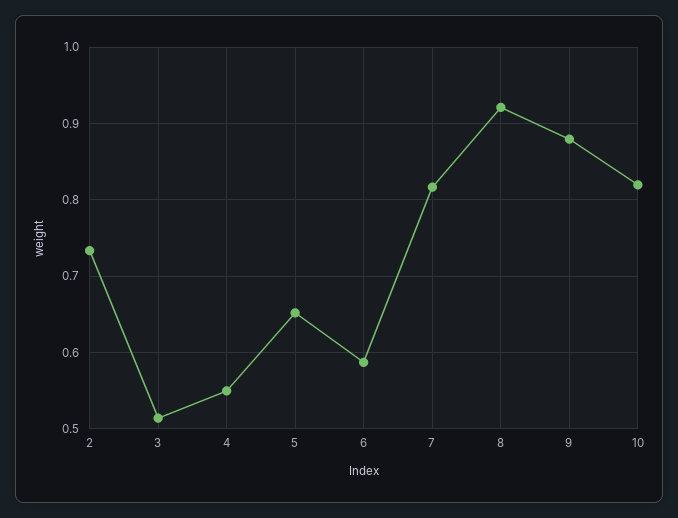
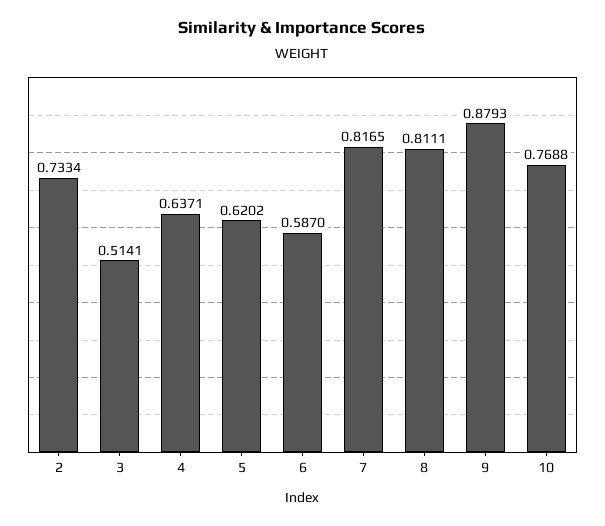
4: 0.55 -> 0.6371
5: 0.65 -> 0.6202
8: 0.92 -> 0.8111
10: 0.82 -> 0.7688

